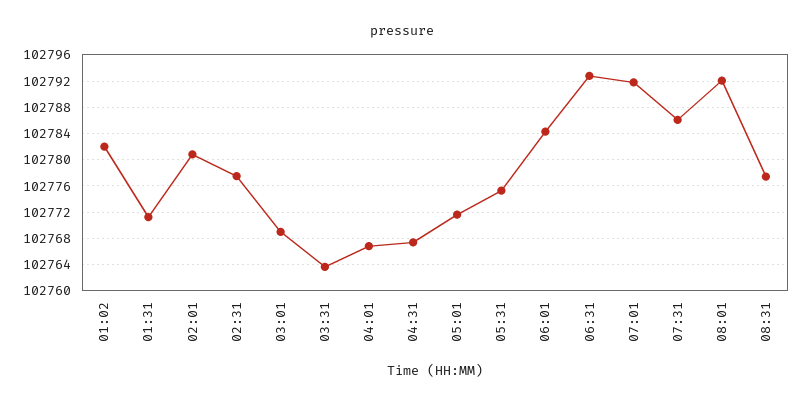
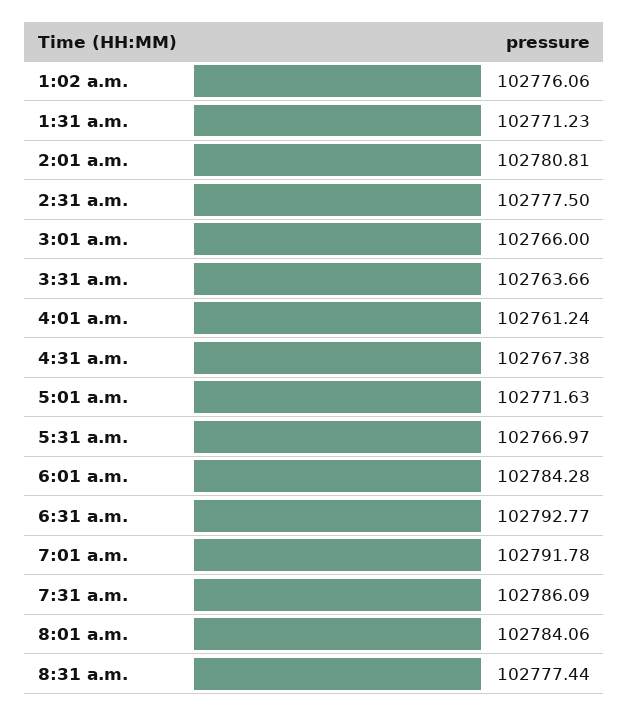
01:02: 102782 -> 102776.06
03:01: 102769 -> 102766
04:01: 102767 -> 102761.24
05:31: 102775 -> 102766.97
08:01: 102792 -> 102784.06

